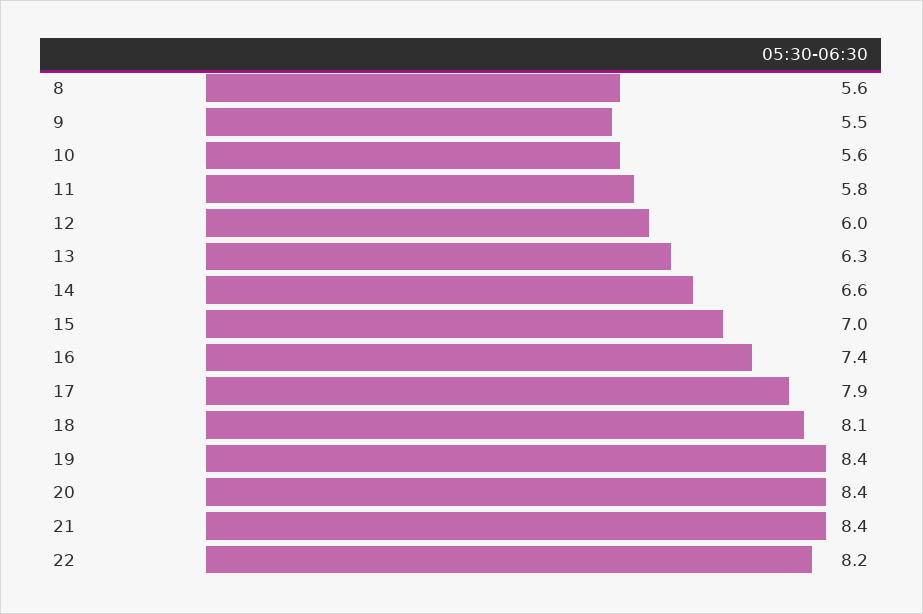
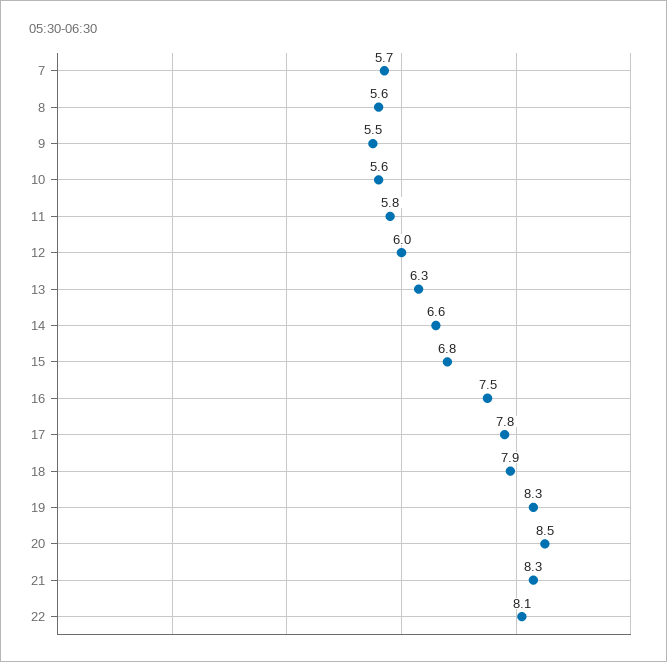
15: 7 -> 6.8
16: 7.4 -> 7.5
17: 7.9 -> 7.8
18: 8.1 -> 7.9
19: 8.4 -> 8.3
20: 8.4 -> 8.5
21: 8.4 -> 8.3
22: 8.2 -> 8.1
7: none -> 5.7

